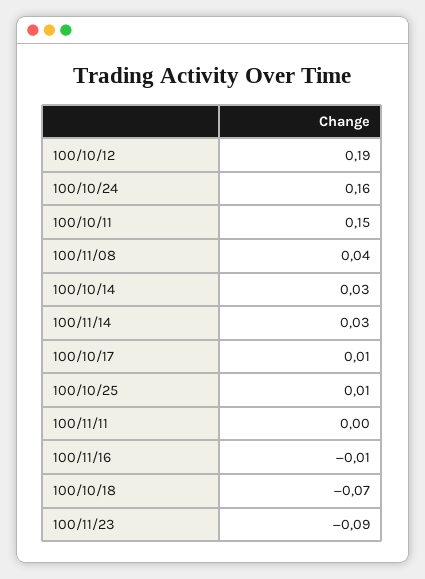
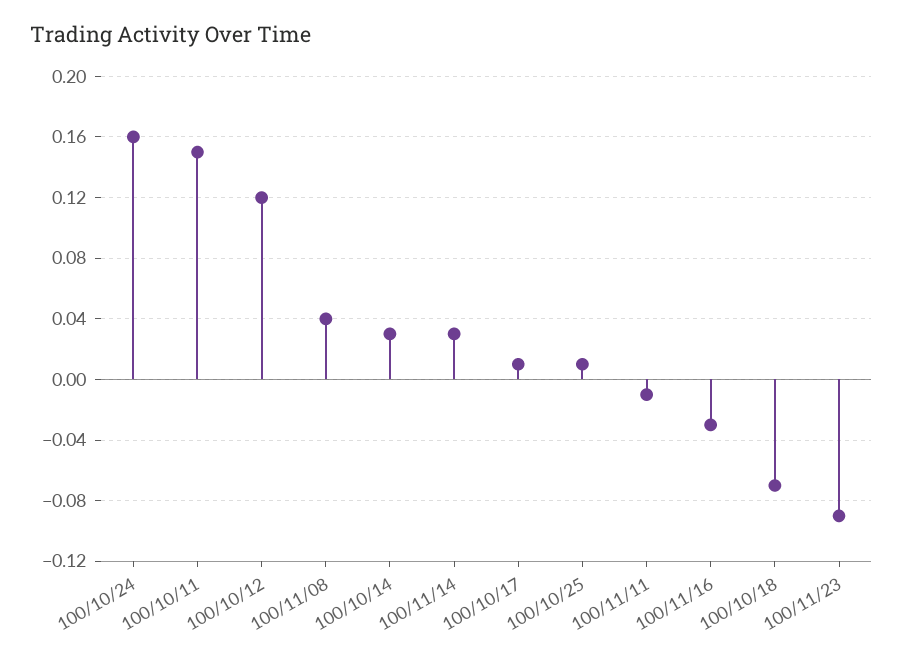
100/10/12: 0.19 -> 0.12
100/11/11: 0 -> -0.01
100/11/16: -0.01 -> -0.03

